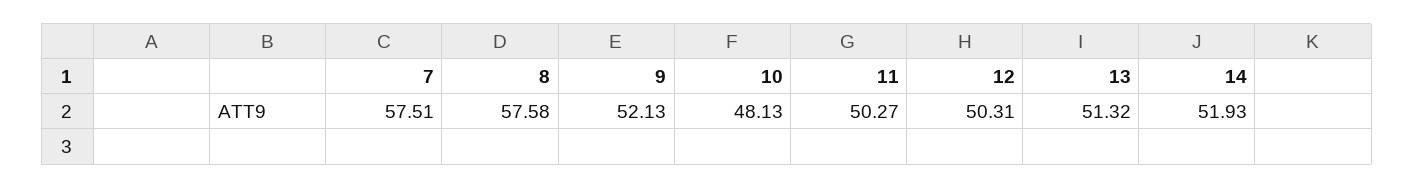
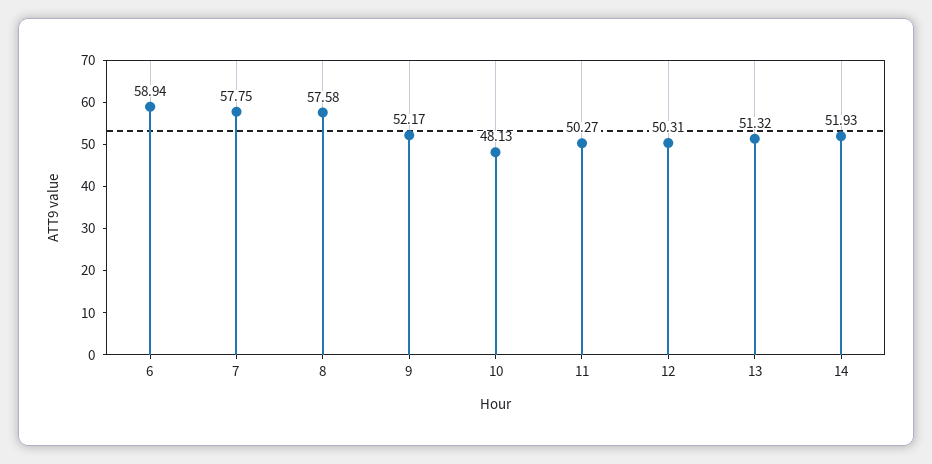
7: 57.51 -> 57.75
9: 52.13 -> 52.17
6: none -> 58.94

